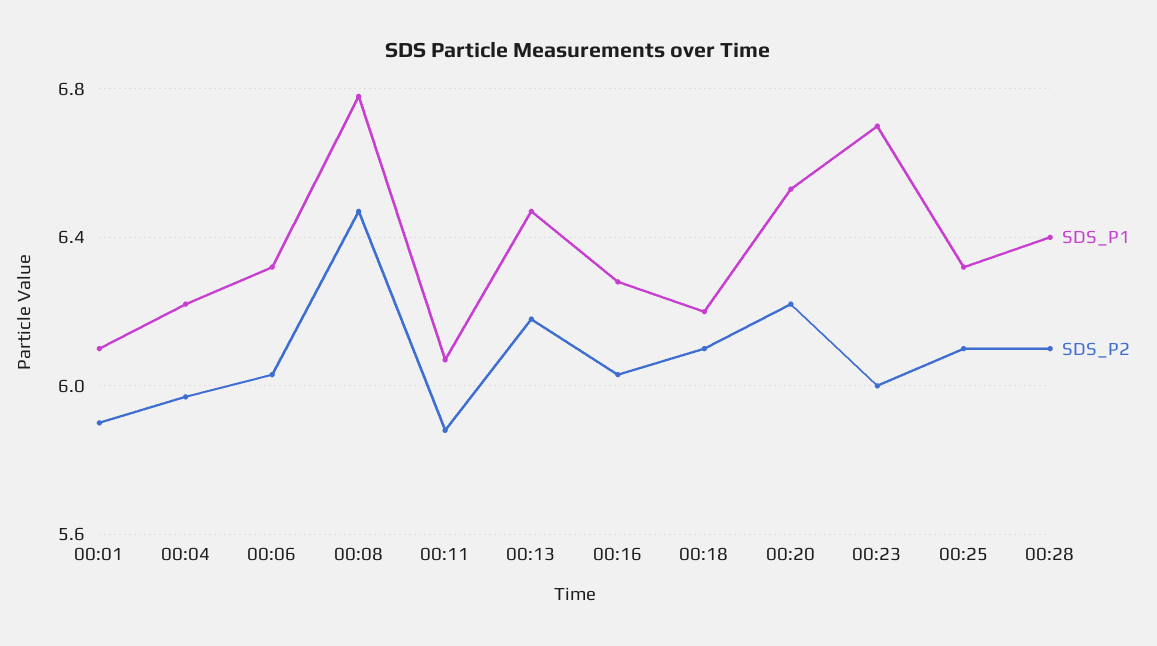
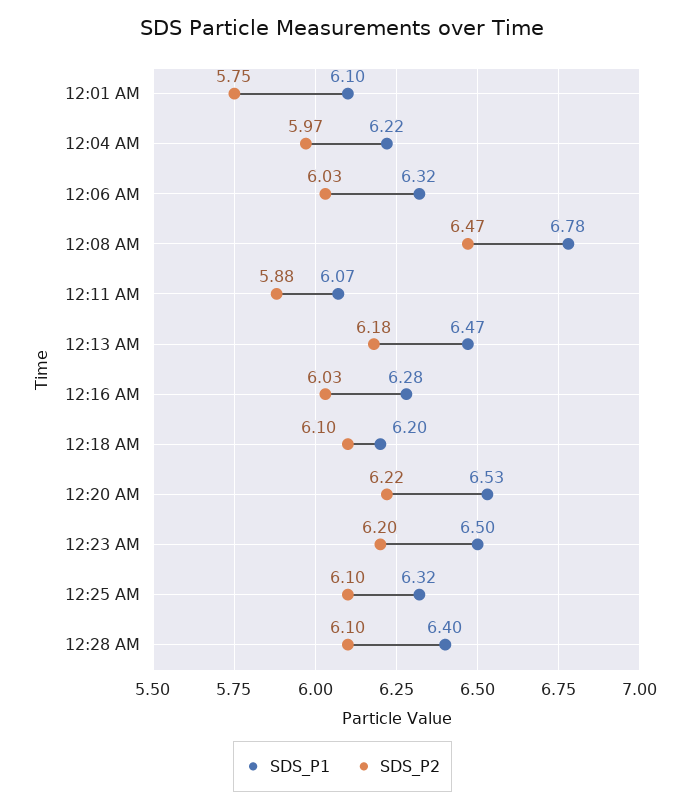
SDS_P2, 00:01: 5.9 -> 5.75
SDS_P1, 00:23: 6.7 -> 6.5
SDS_P2, 00:23: 6 -> 6.2

